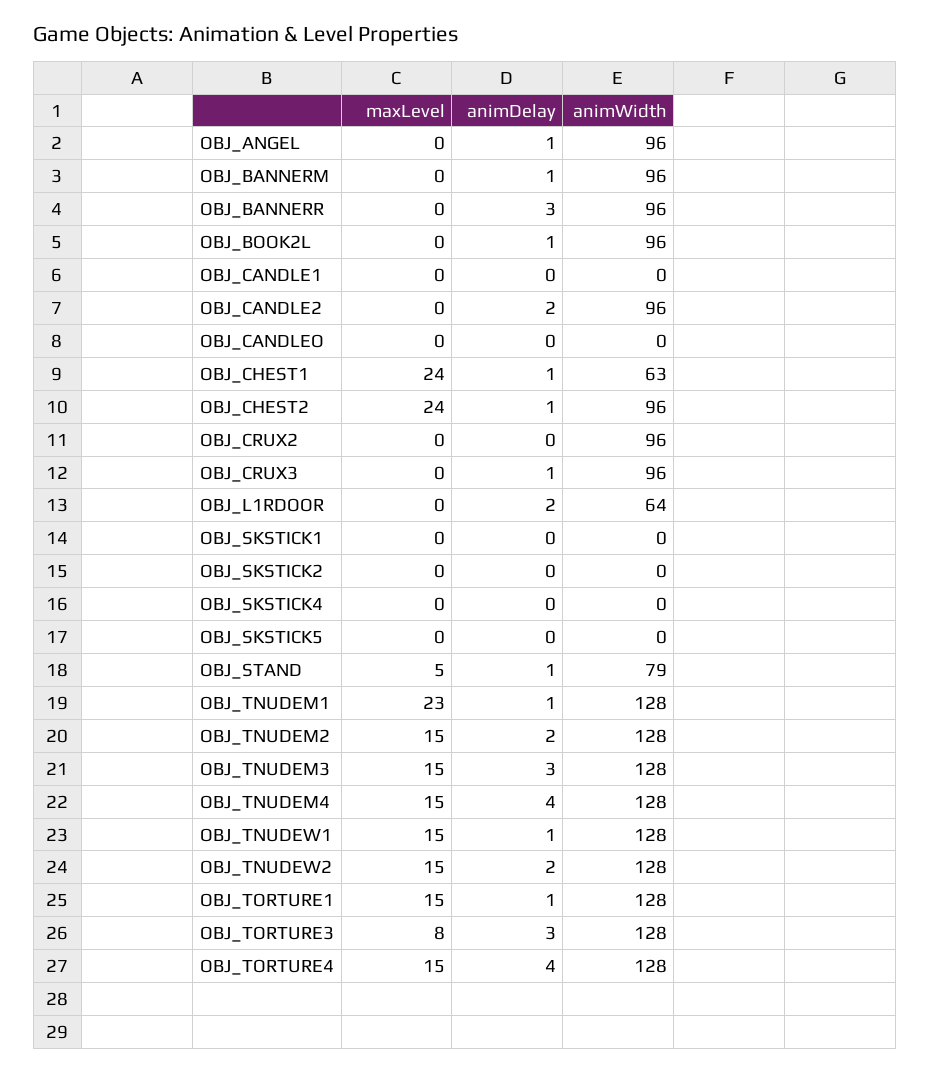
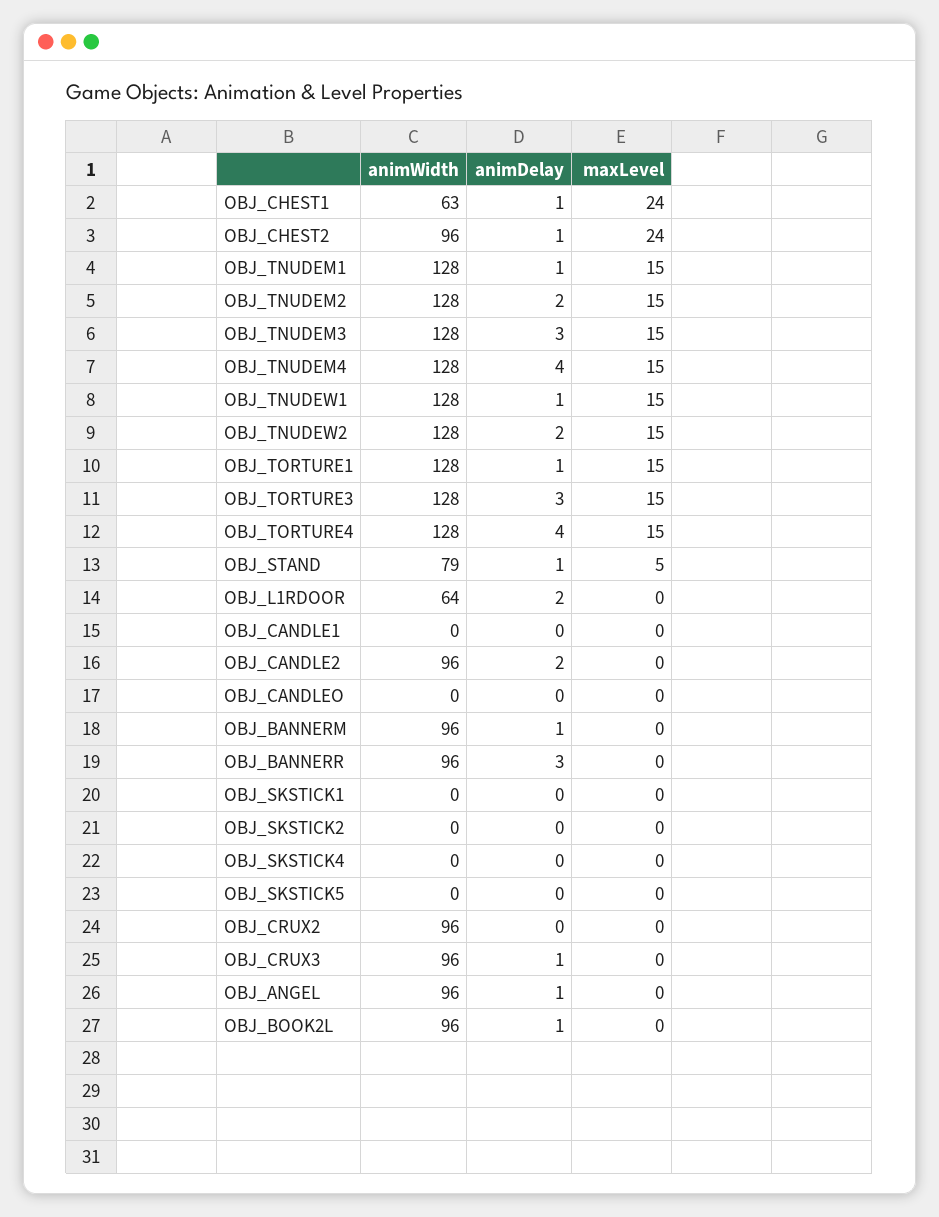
maxLevel, OBJ_TNUDEM1: 23 -> 15
maxLevel, OBJ_TORTURE3: 8 -> 15

